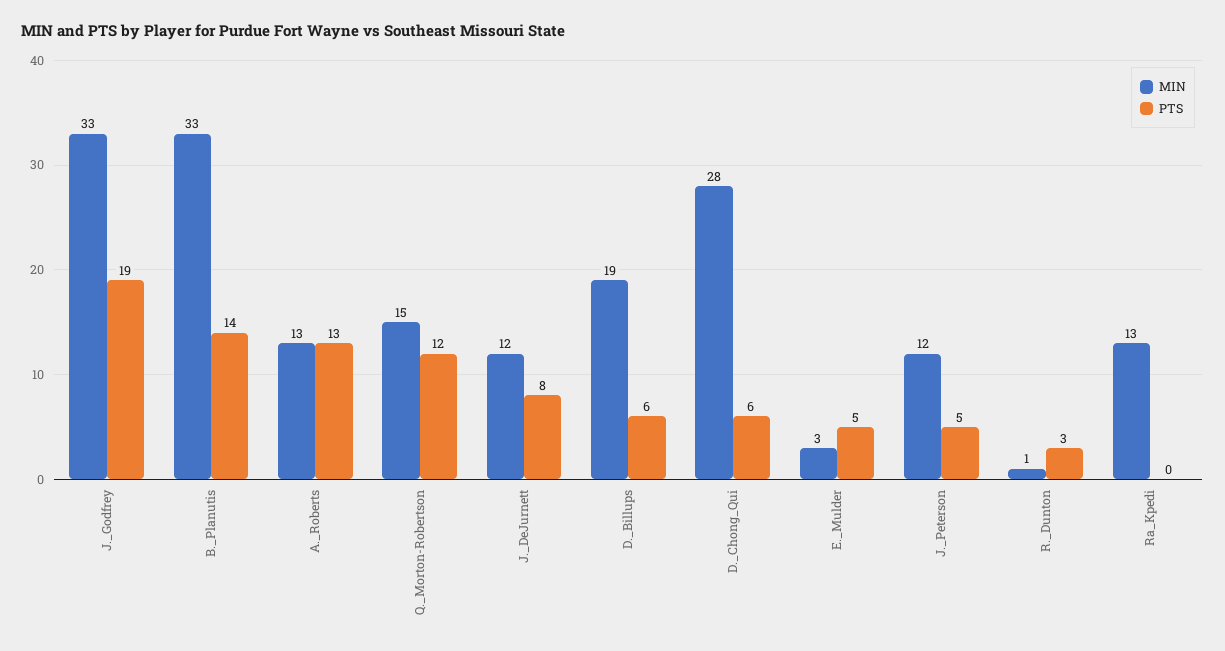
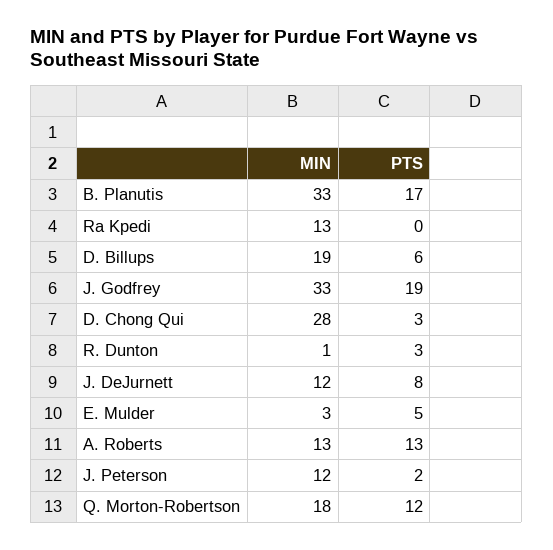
PTS, B._Planutis: 14 -> 17
MIN, Q._Morton-Robertson: 15 -> 18
PTS, D._Chong_Qui: 6 -> 3
PTS, J._Peterson: 5 -> 2

